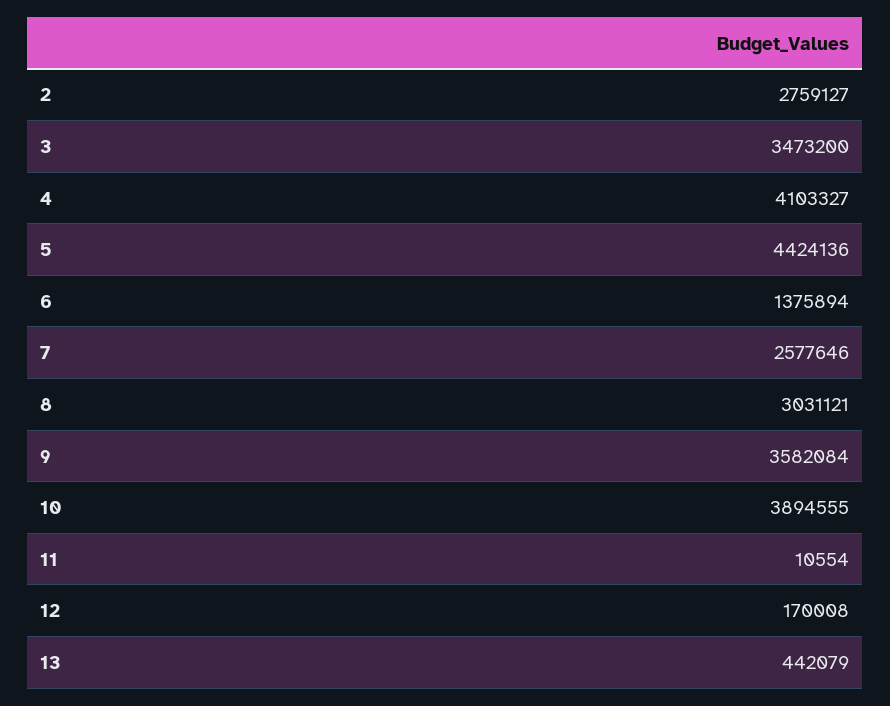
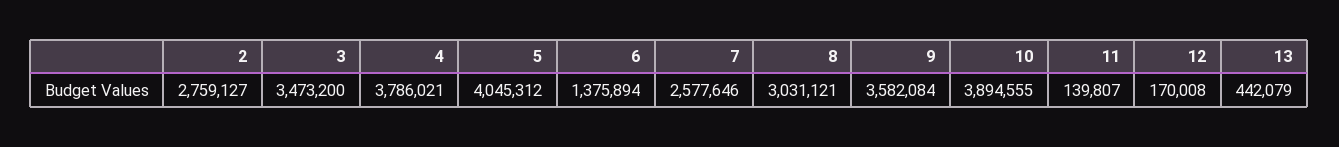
4: 4103327 -> 3786021
5: 4424136 -> 4045312
11: 10554 -> 139807

